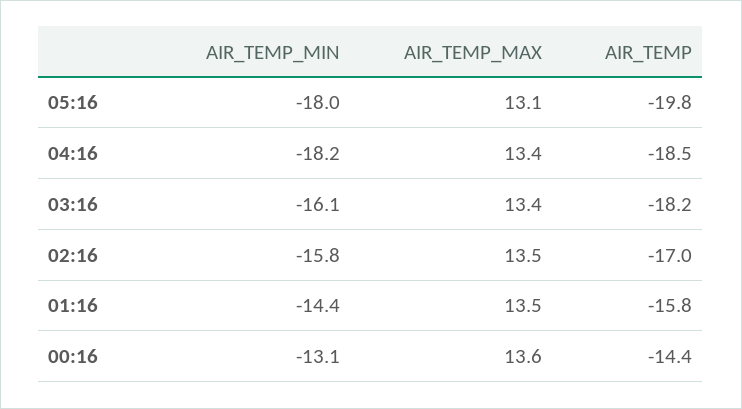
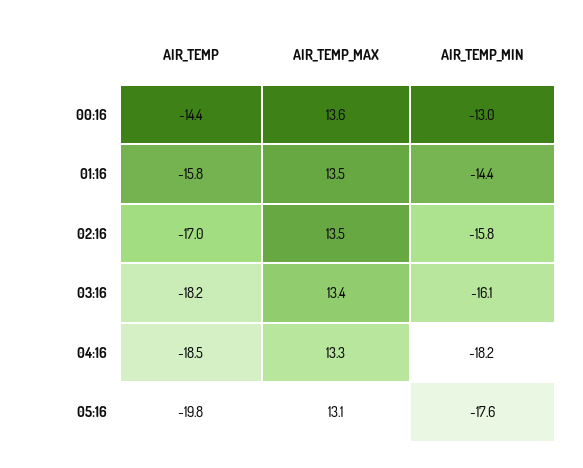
AIR_TEMP_MIN, 05:16: -18 -> -17.6
AIR_TEMP_MAX, 04:16: 13.4 -> 13.3
AIR_TEMP_MIN, 00:16: -13.1 -> -13

